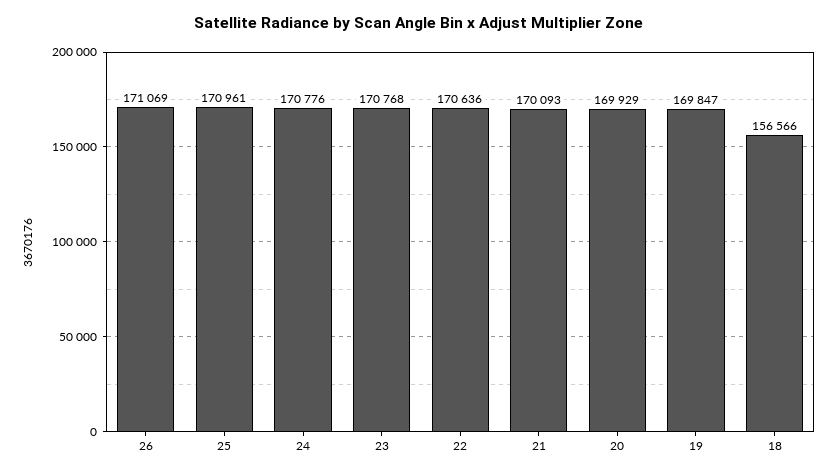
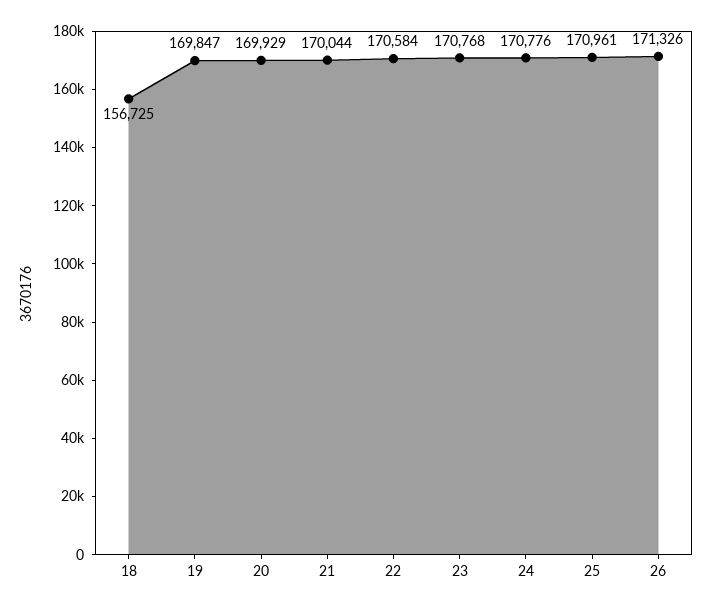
26: 171069 -> 171326
22: 170636 -> 170584
21: 170093 -> 170044
18: 156566 -> 156725

